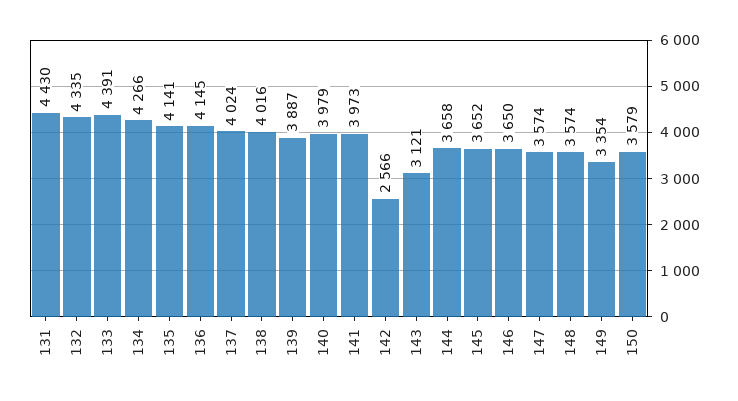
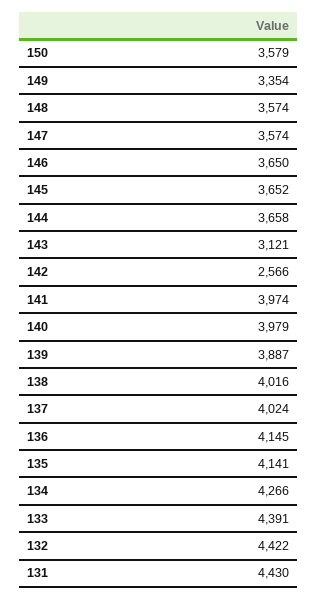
132: 4335 -> 4422
141: 3973 -> 3974

